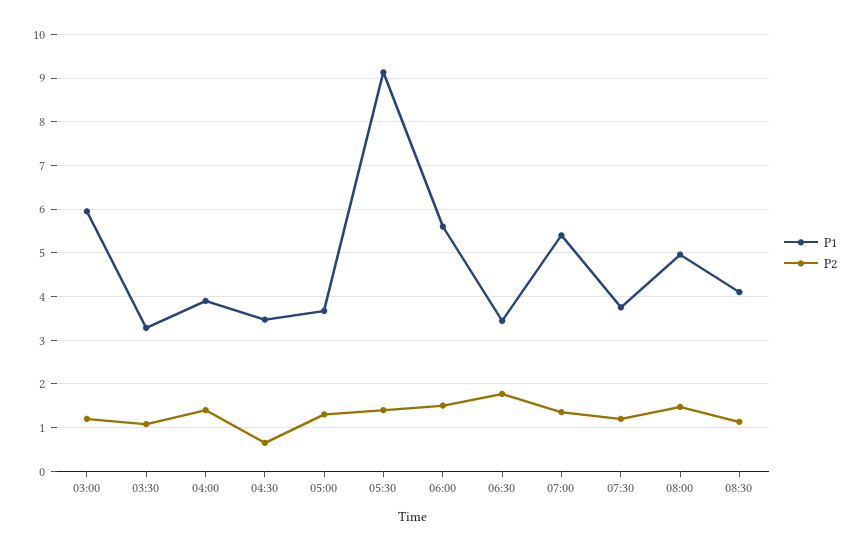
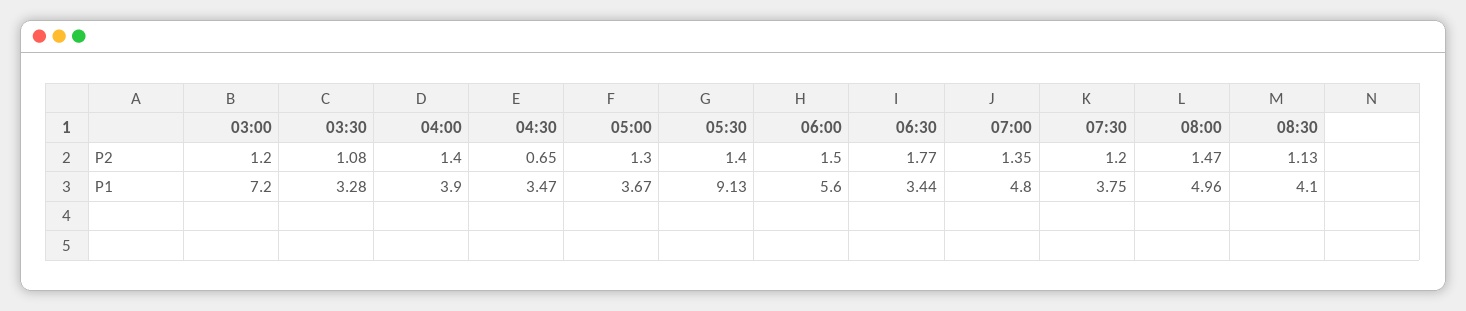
P1, 03:00: 6 -> 7.2
P1, 07:00: 5.4 -> 4.8

